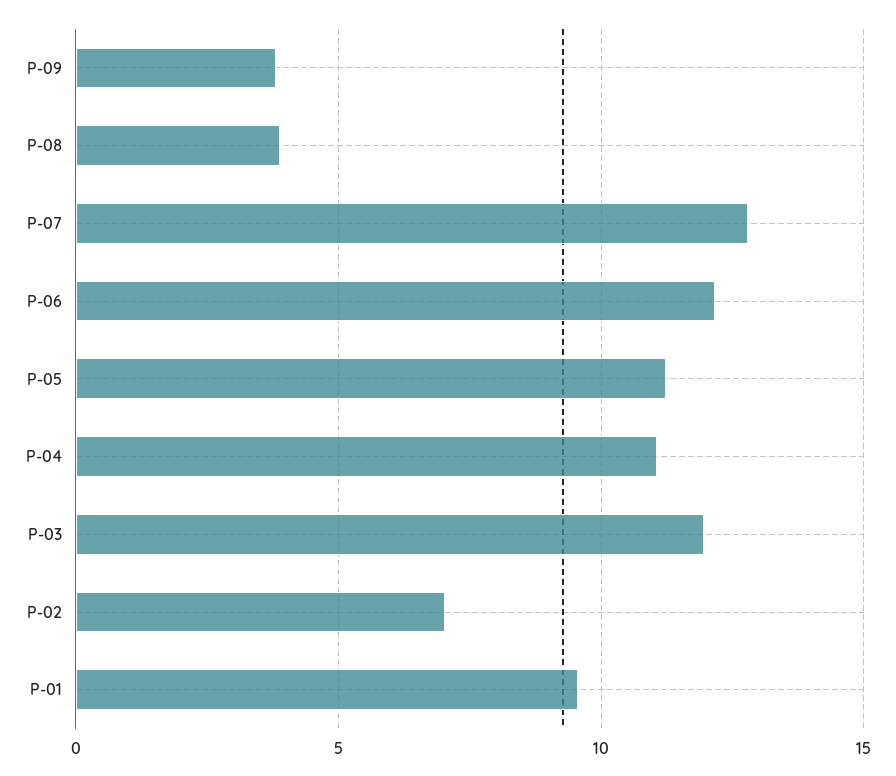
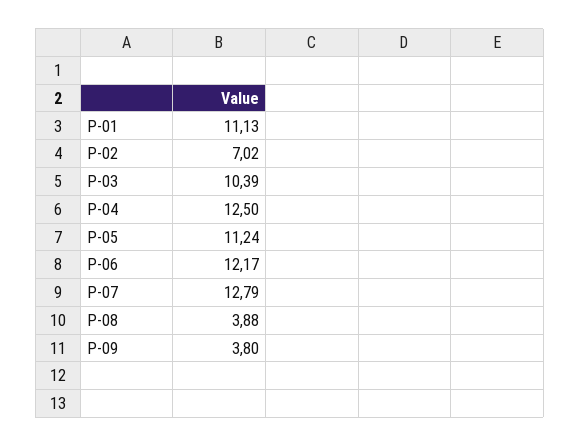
P-04: 11 -> 12.5
P-03: 12 -> 10.39
P-01: 9.5 -> 11.13

